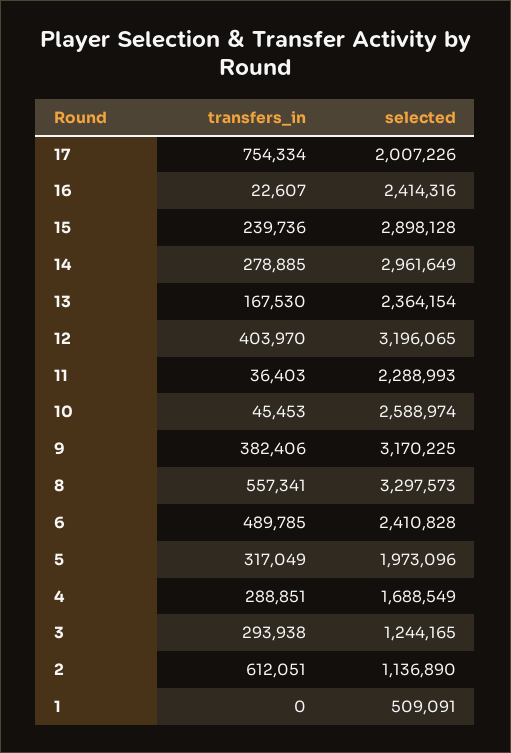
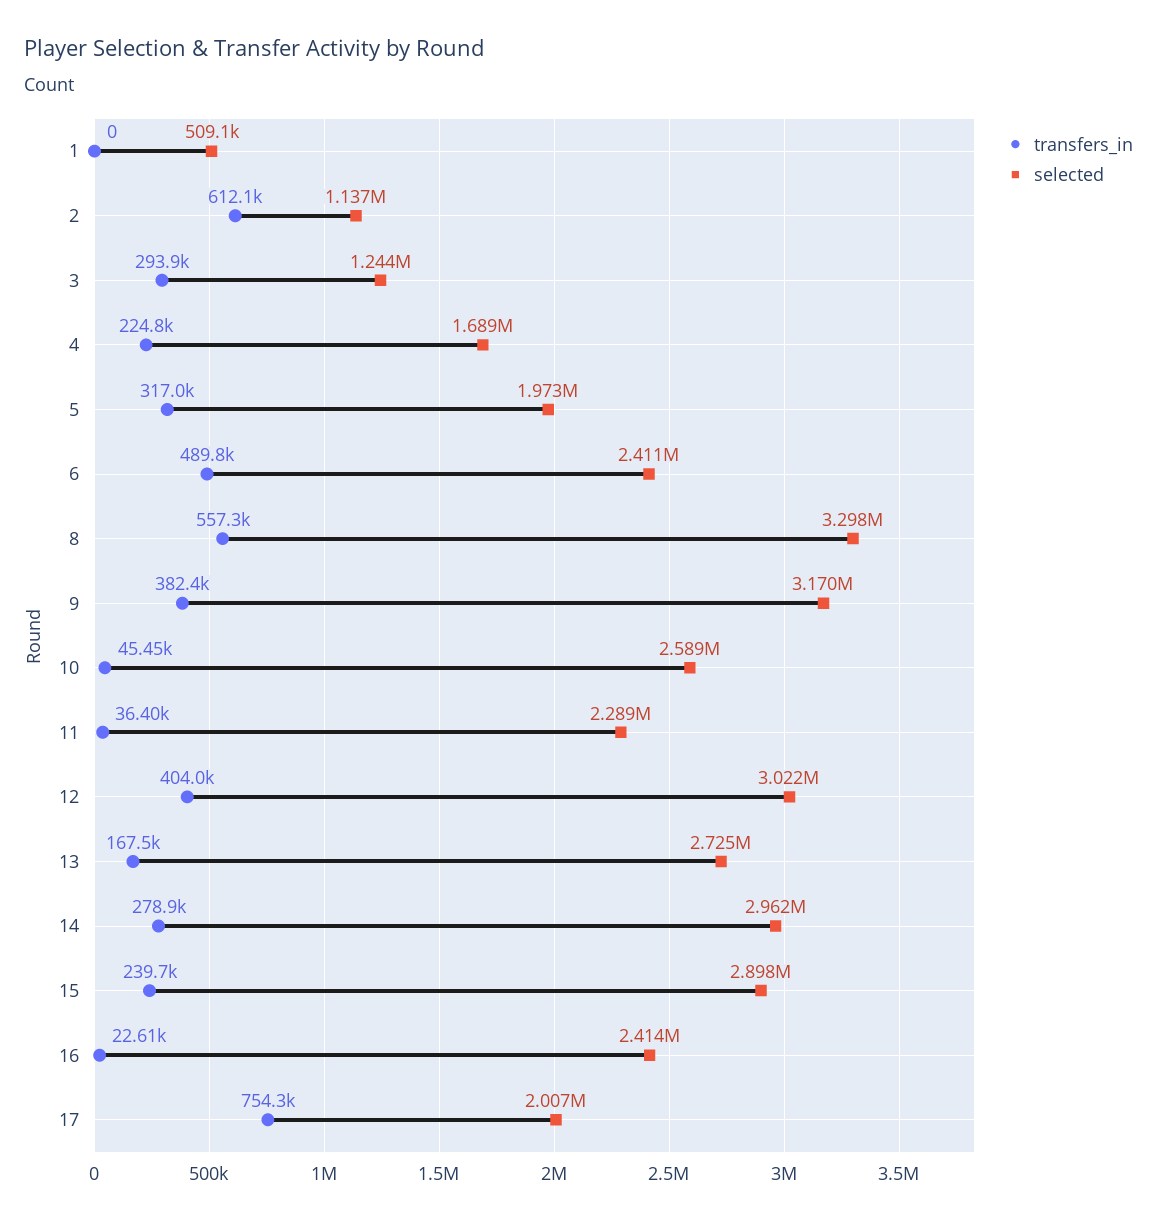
selected, 13: 2364154 -> 2725000
selected, 12: 3196065 -> 3022000
transfers_in, 4: 288851 -> 224800

